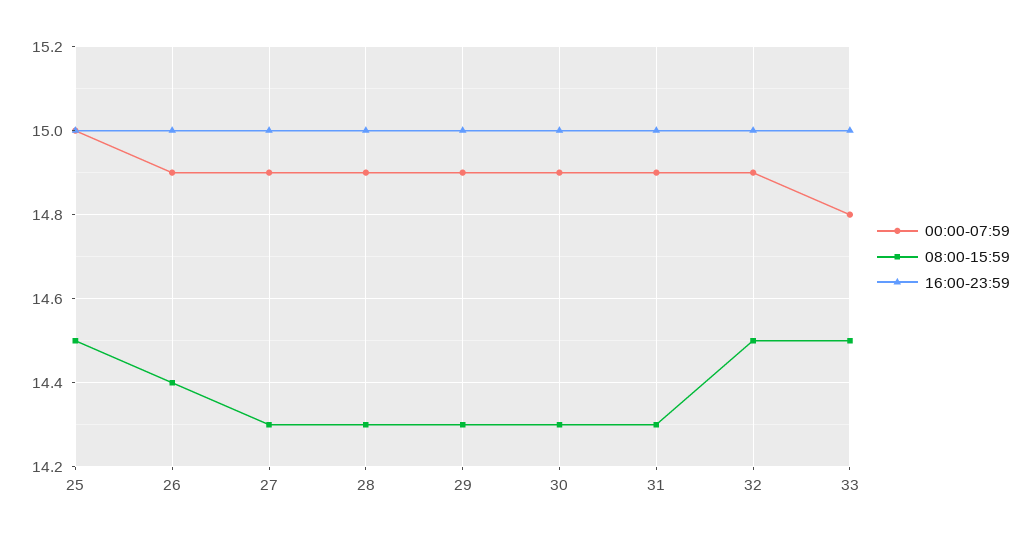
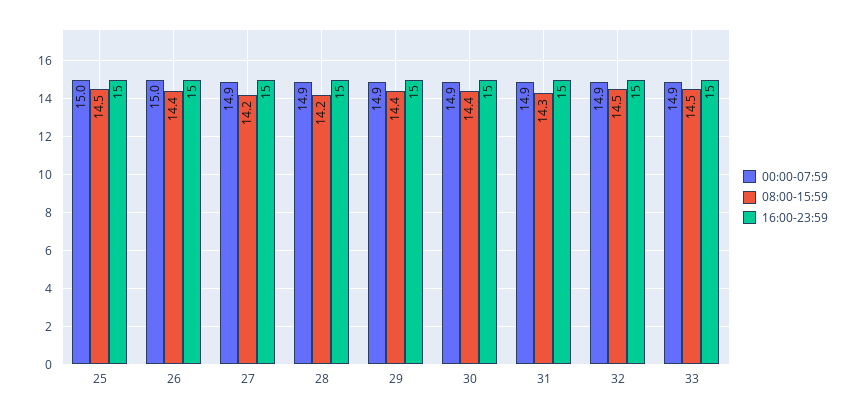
00:00-07:59, 26: 14.9 -> 15
08:00-15:59, 27: 14.3 -> 14.2
08:00-15:59, 28: 14.3 -> 14.2
08:00-15:59, 29: 14.3 -> 14.4
08:00-15:59, 30: 14.3 -> 14.4
00:00-07:59, 33: 14.8 -> 14.9

